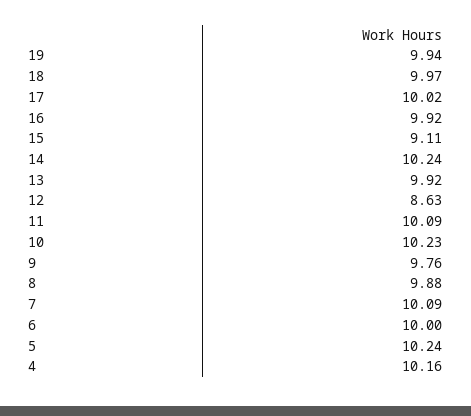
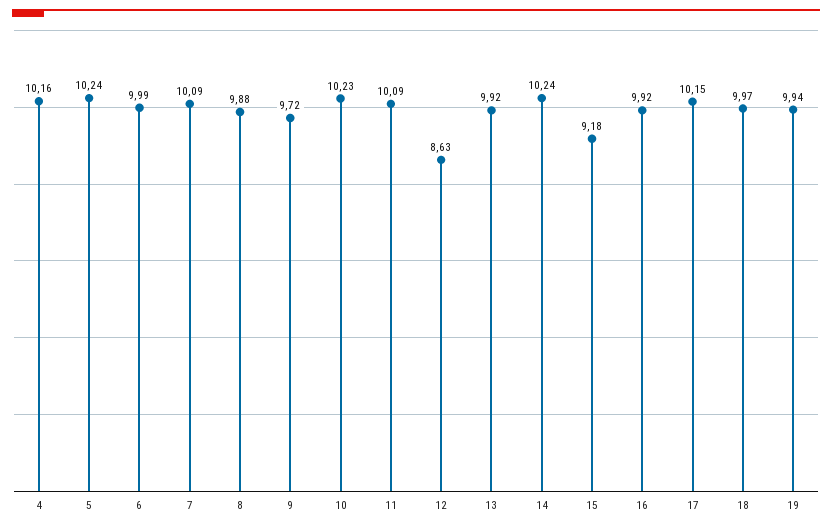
17: 10.02 -> 10.15
15: 9.11 -> 9.18
9: 9.76 -> 9.72
6: 10 -> 9.99

